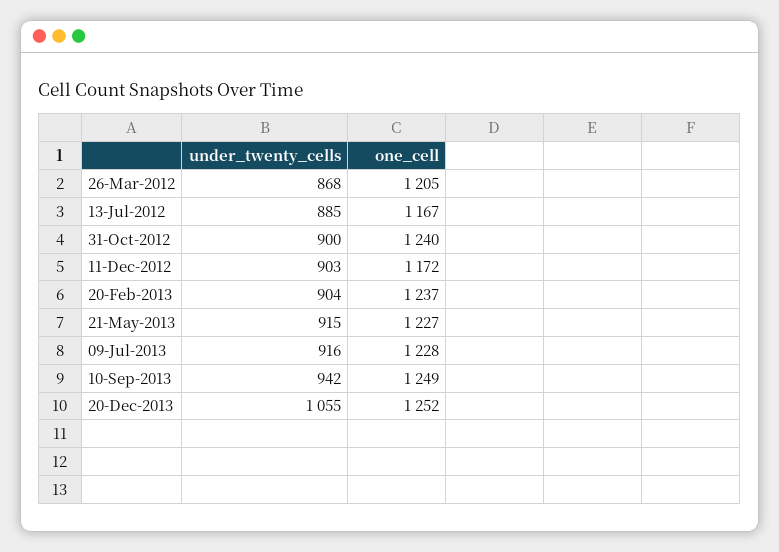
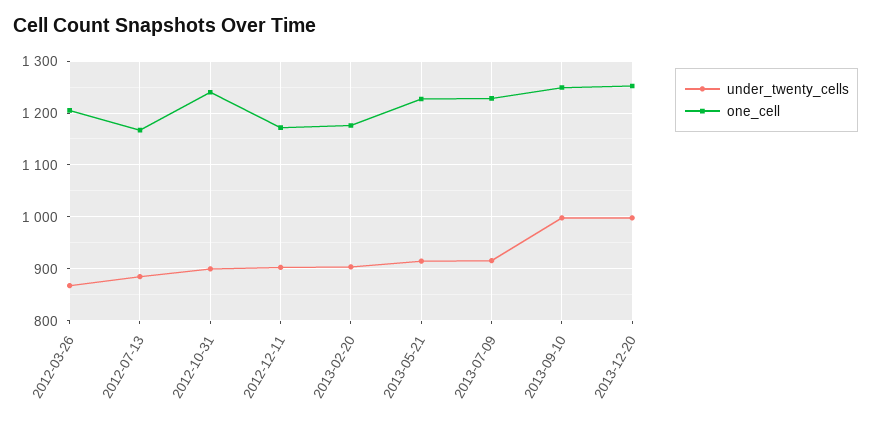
one_cell, 20-Feb-2013: 1237 -> 1180
under_twenty_cells, 10-Sep-2013: 942 -> 1000
under_twenty_cells, 20-Dec-2013: 1055 -> 1000

